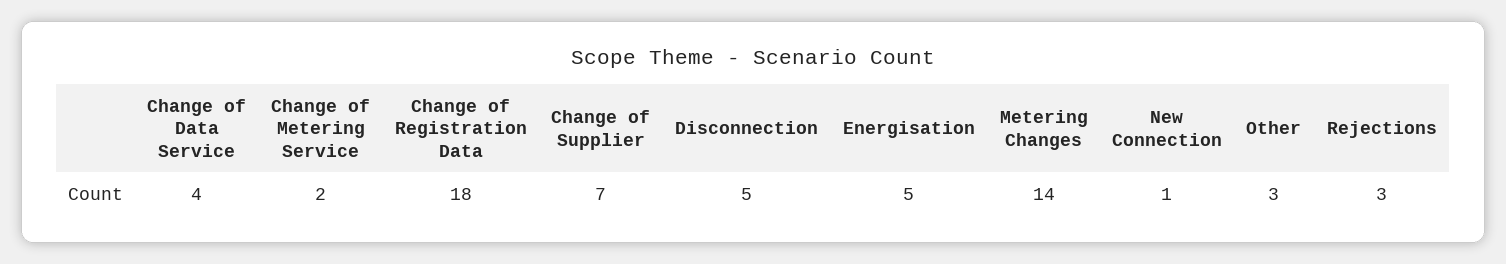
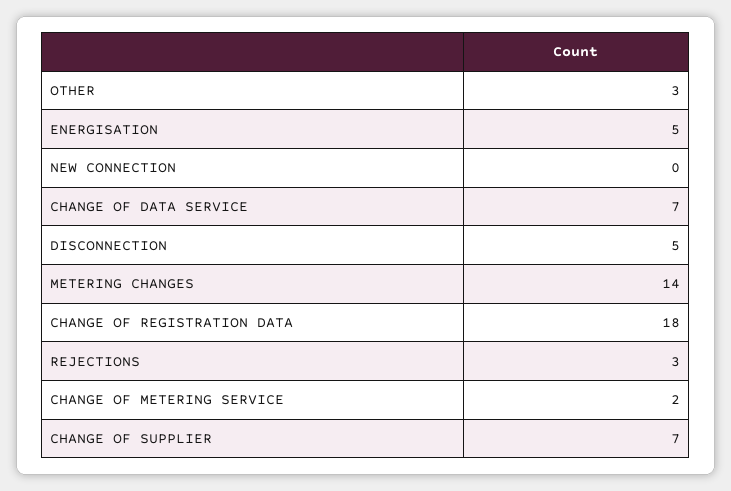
Change of Data Service: 4 -> 7
New Connection: 1 -> 0

